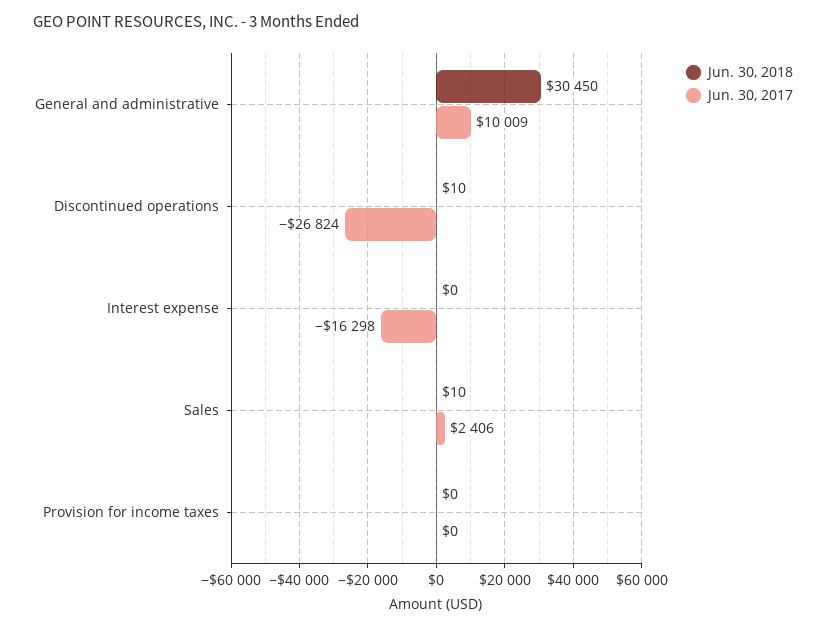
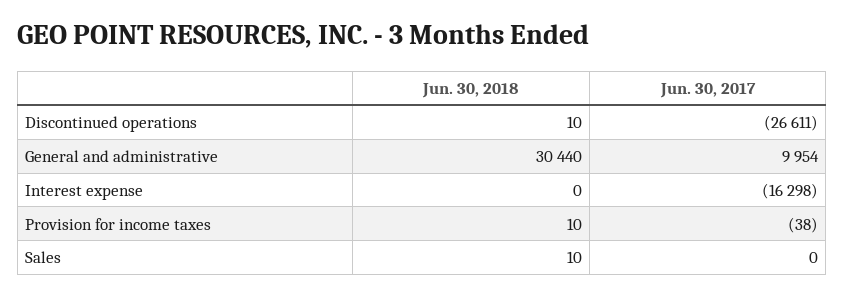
Jun. 30, 2018, General and administrative: 30450 -> 30440
Jun. 30, 2017, General and administrative: 10009 -> 9954
Jun. 30, 2017, Discontinued operations: -26824 -> -26611
Jun. 30, 2017, Sales: 2406 -> 0
Jun. 30, 2018, Provision for income taxes: 0 -> 10
Jun. 30, 2017, Provision for income taxes: 0 -> -38

